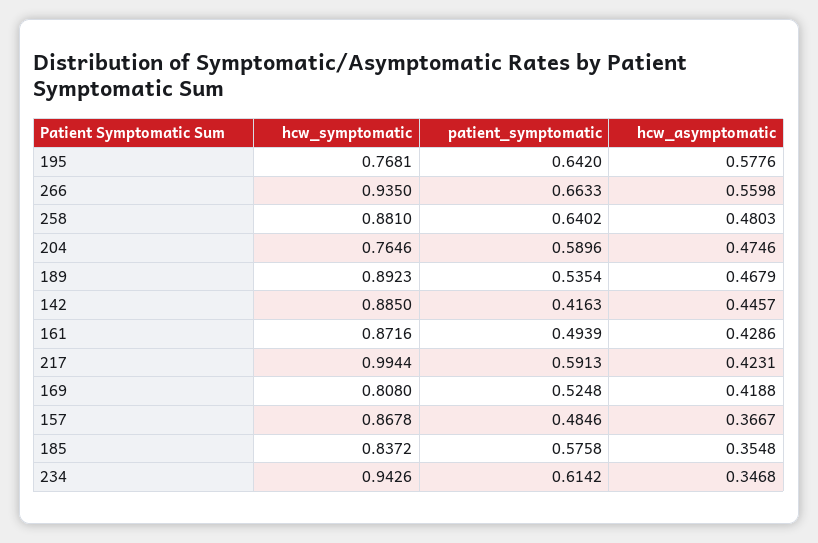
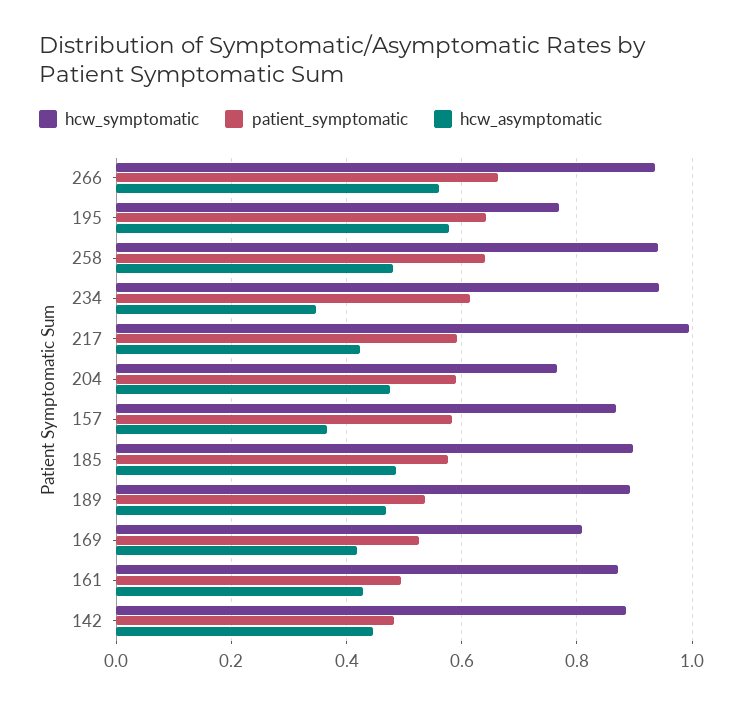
hcw_symptomatic, 258: 0.881 -> 0.94
patient_symptomatic, 142: 0.4163 -> 0.48
patient_symptomatic, 157: 0.4846 -> 0.58
hcw_symptomatic, 185: 0.8372 -> 0.9
hcw_asymptomatic, 185: 0.3548 -> 0.48

